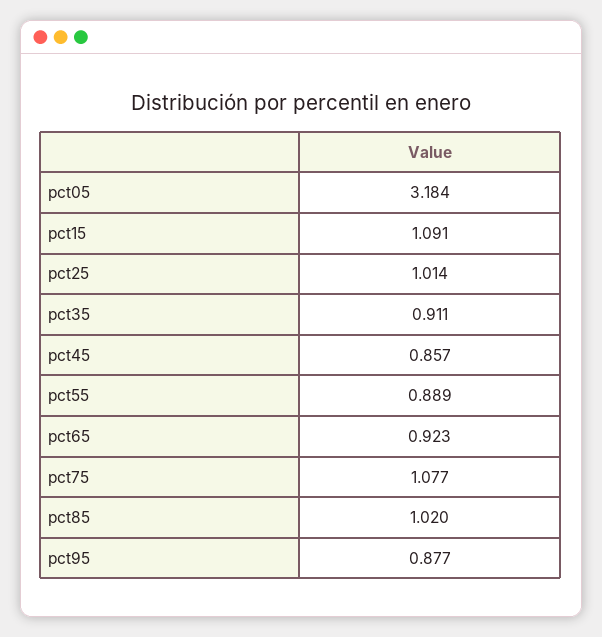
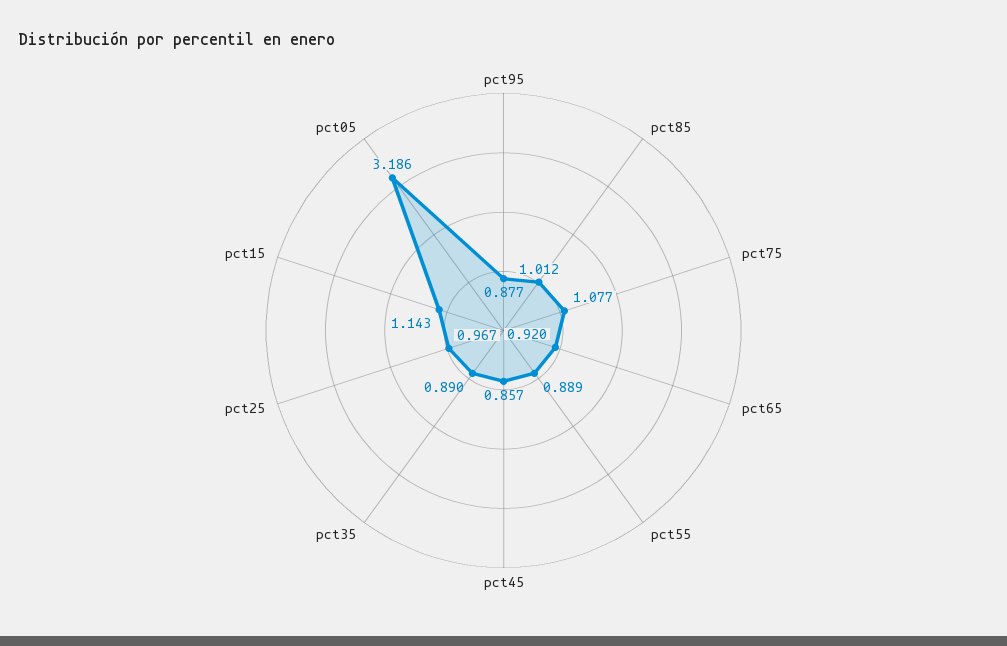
pct05: 3.184 -> 3.186
pct15: 1.091 -> 1.143
pct25: 1.014 -> 0.967
pct35: 0.911 -> 0.89
pct65: 0.923 -> 0.92
pct85: 1.02 -> 1.012

